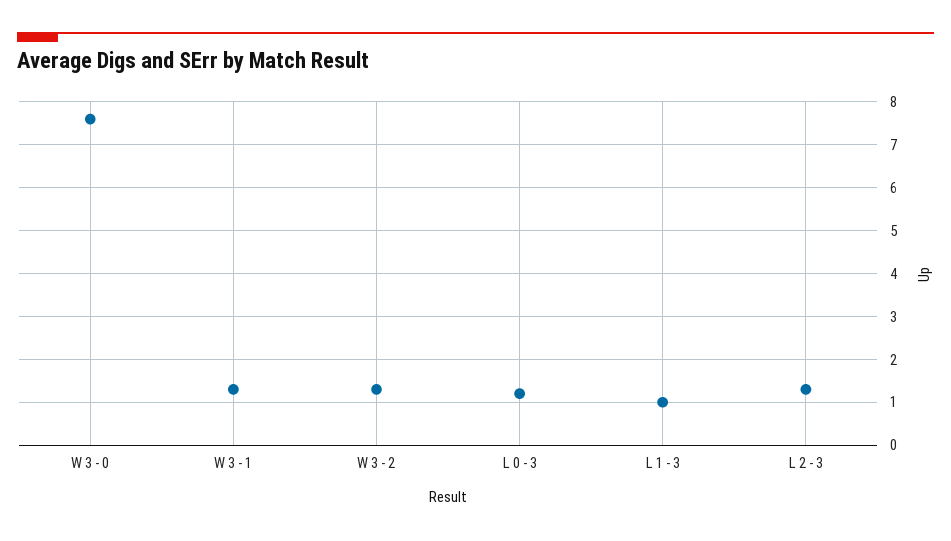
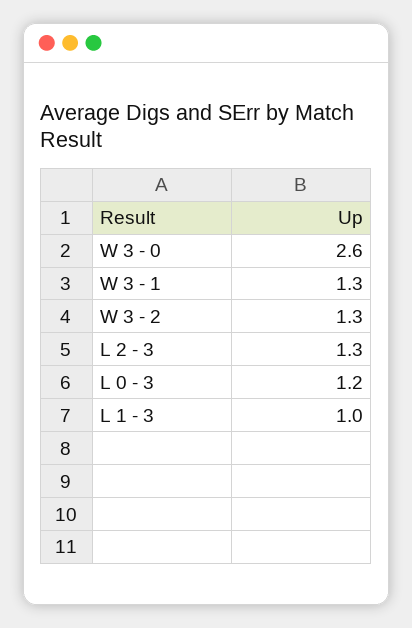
W 3 - 0: 7.5 -> 2.6

